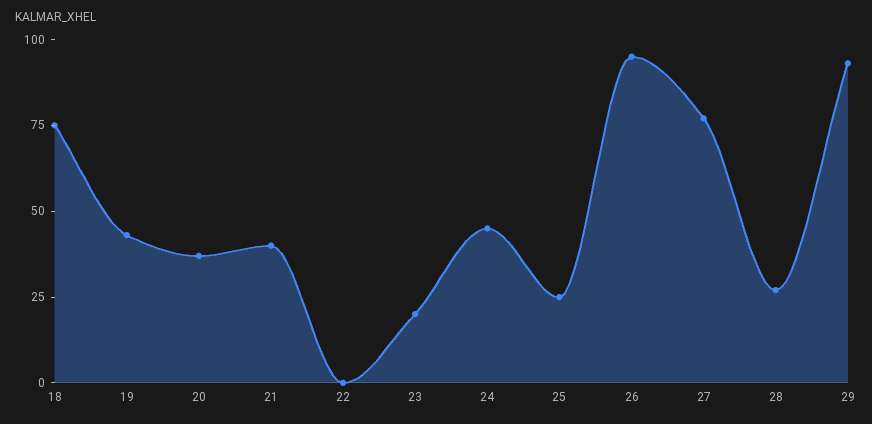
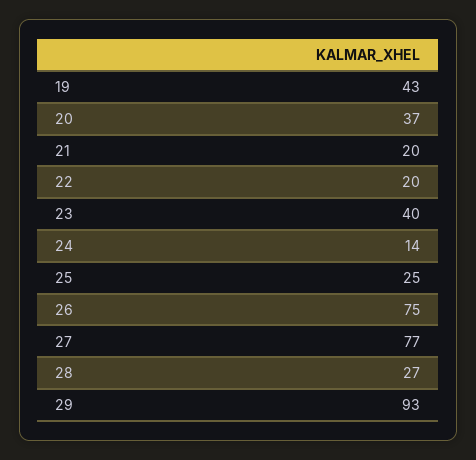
18: 75 -> none
21: 40 -> 20
22: 0 -> 20
23: 20 -> 40
24: 45 -> 14
26: 95 -> 75

